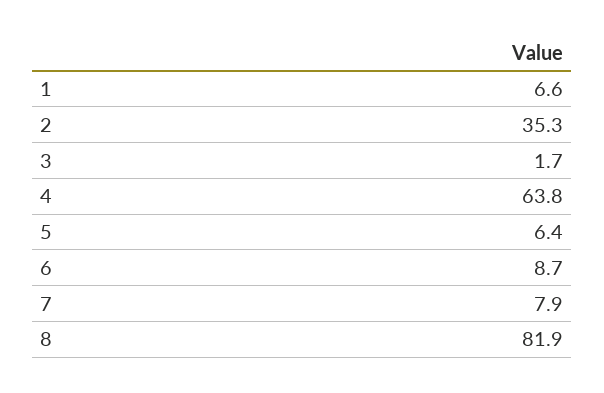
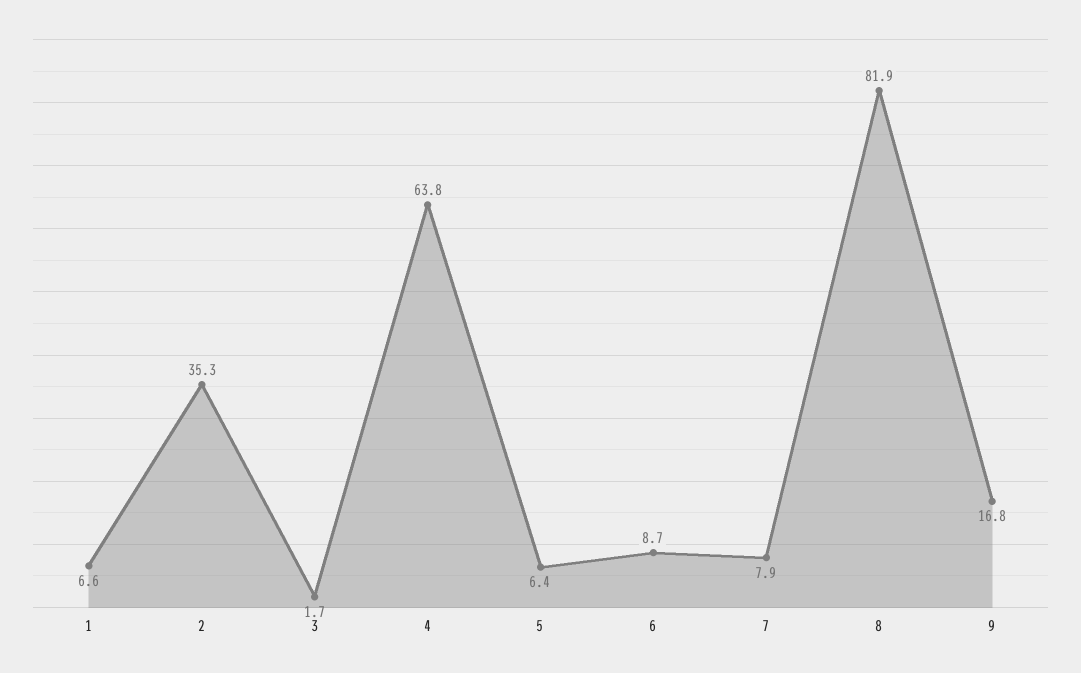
9: none -> 16.8

